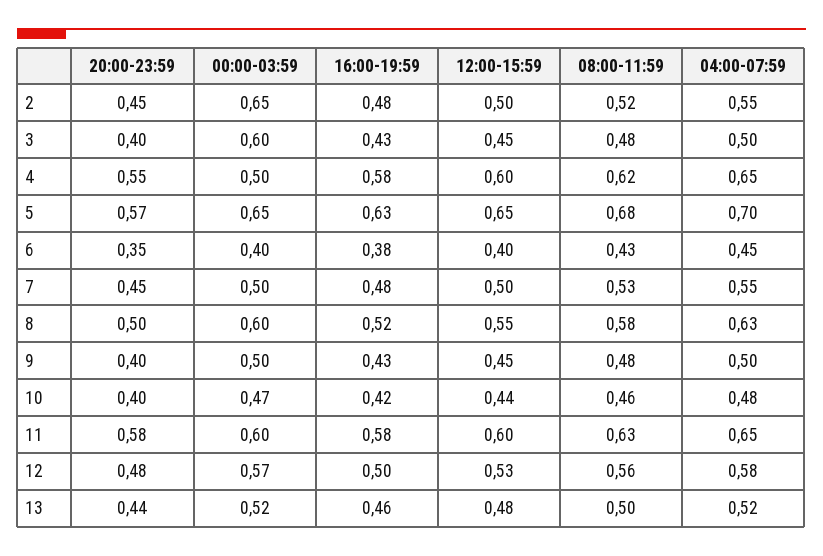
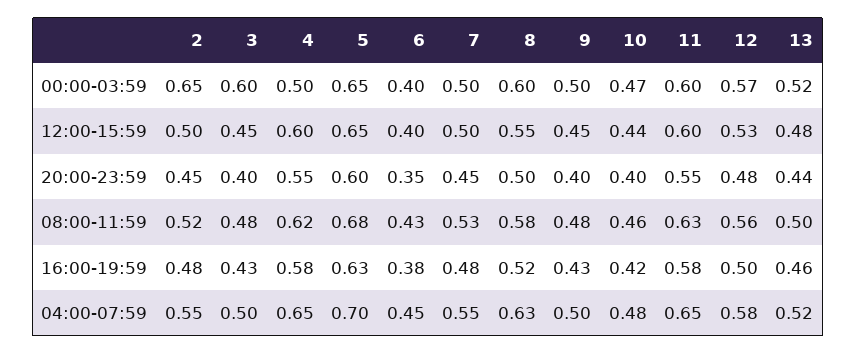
20:00-23:59, 5: 0.57 -> 0.6
20:00-23:59, 11: 0.58 -> 0.55

